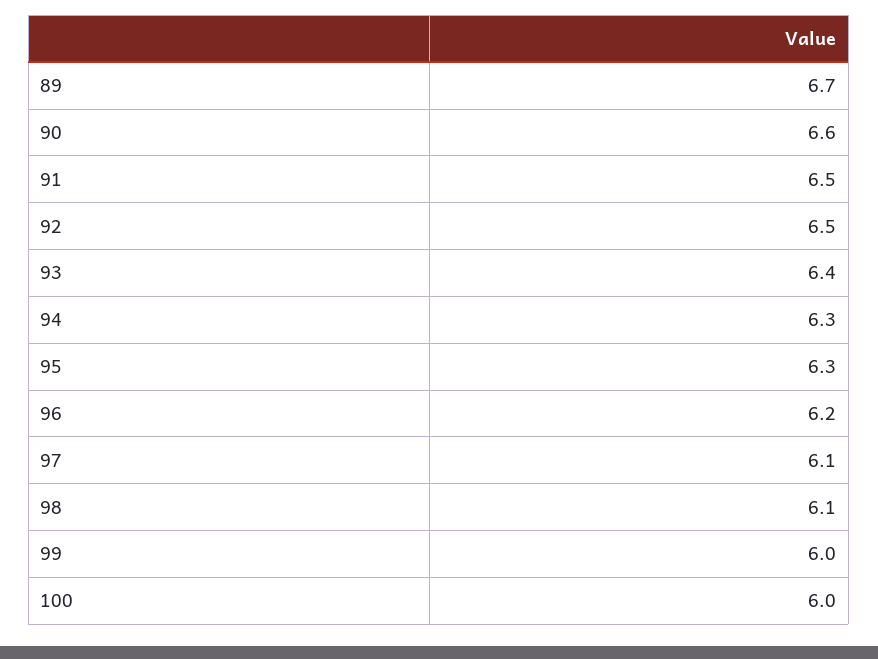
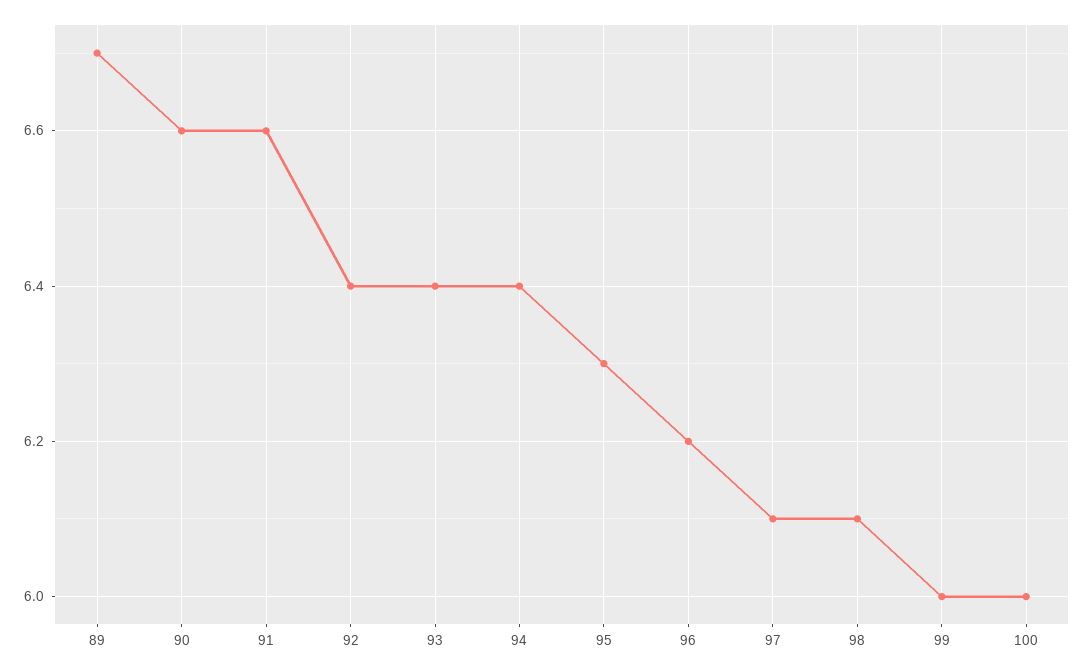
91: 6.5 -> 6.6
92: 6.5 -> 6.4
94: 6.3 -> 6.4

